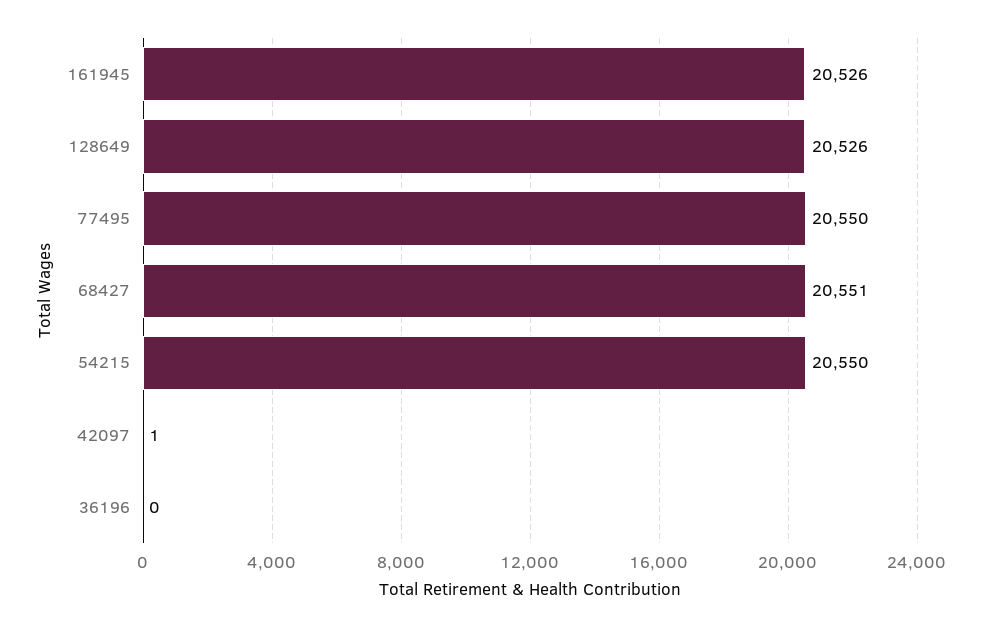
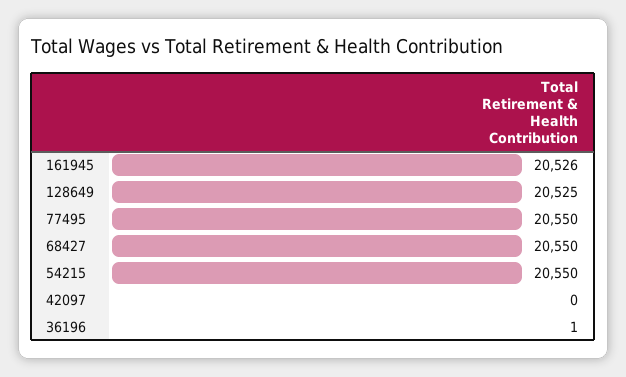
128649: 20526 -> 20525
68427: 20551 -> 20550
42097: 1 -> 0
36196: 0 -> 1

